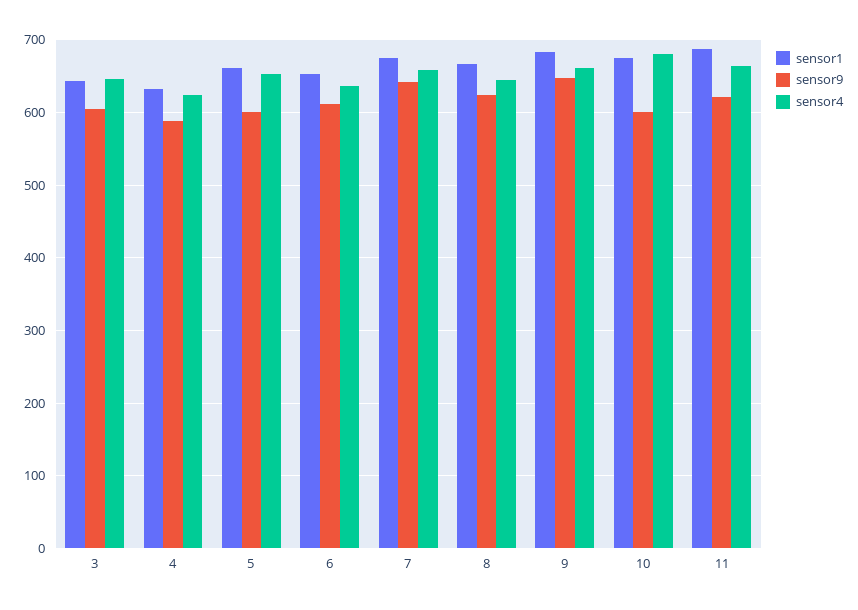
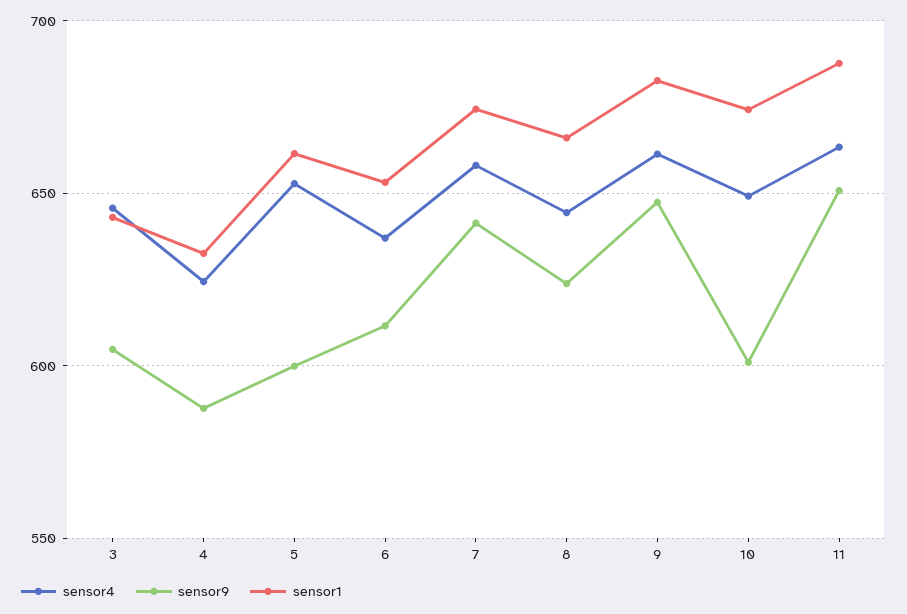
sensor4, 10: 680 -> 650
sensor9, 11: 620 -> 650

